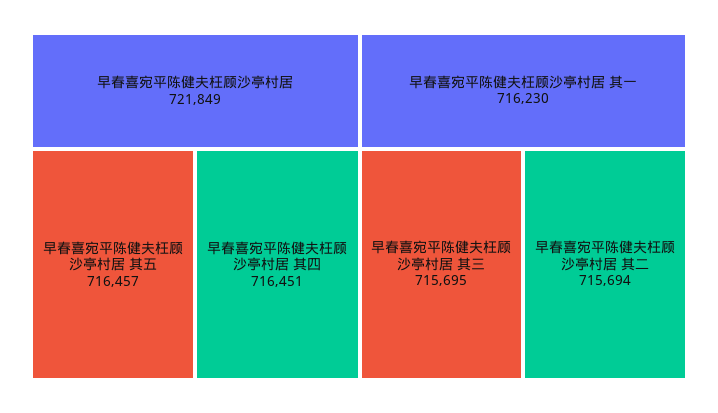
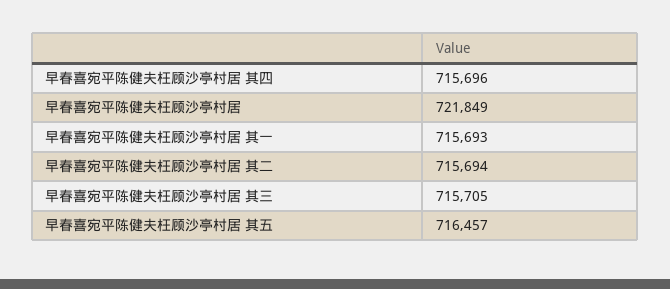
早春喜宛平陈健夫枉顾沙亭村居 其四: 716451 -> 715696
早春喜宛平陈健夫枉顾沙亭村居 其一: 716230 -> 715693
早春喜宛平陈健夫枉顾沙亭村居 其三: 715695 -> 715705

